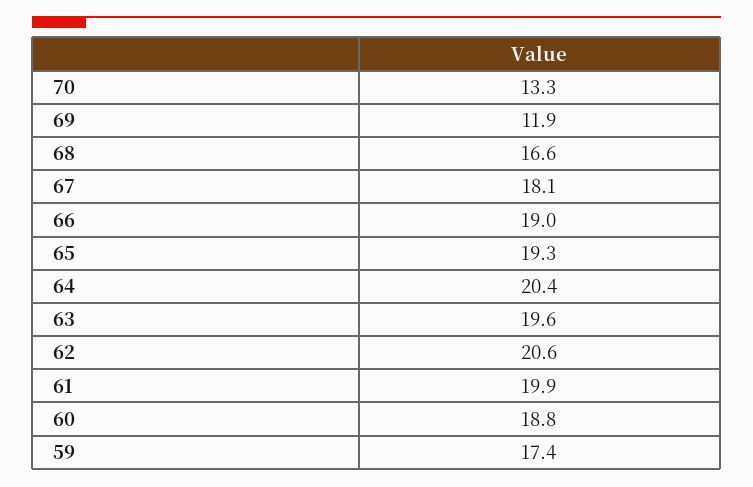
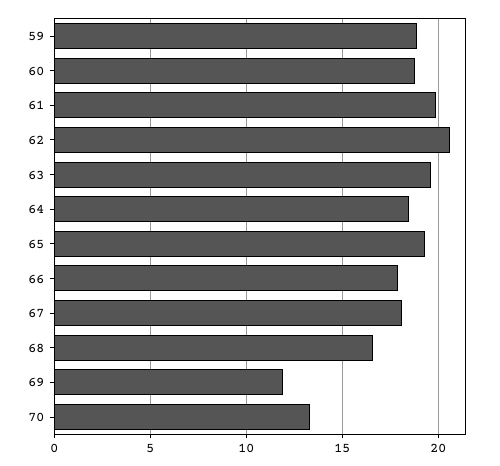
66: 19 -> 18
64: 20.4 -> 18.5
59: 17.4 -> 19

